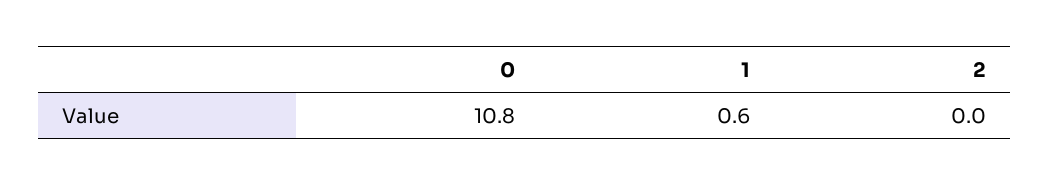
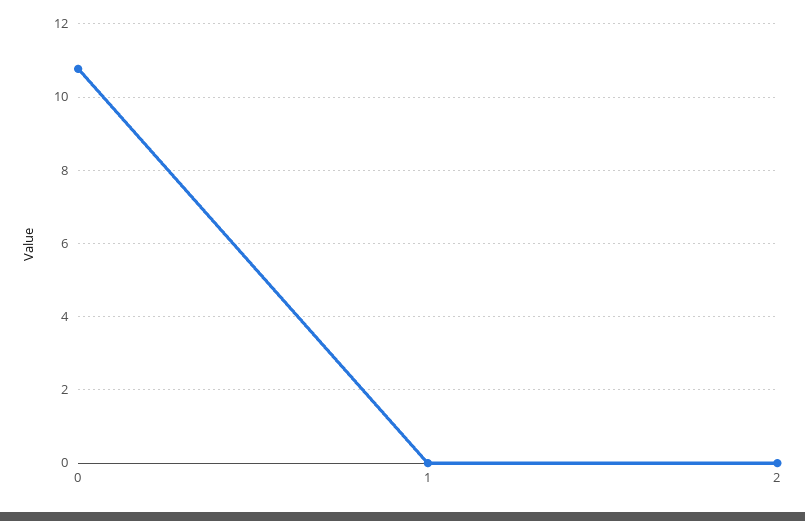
1: 0.6 -> 0

